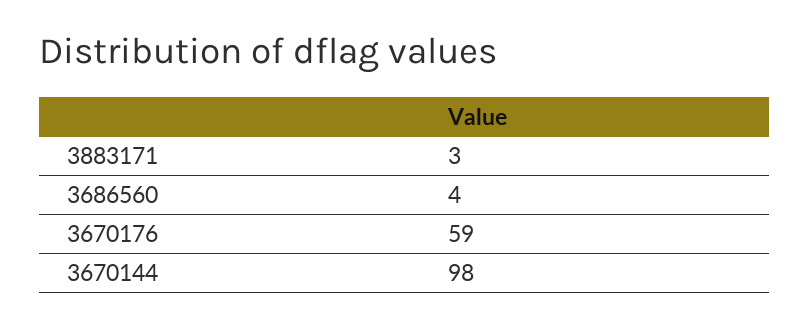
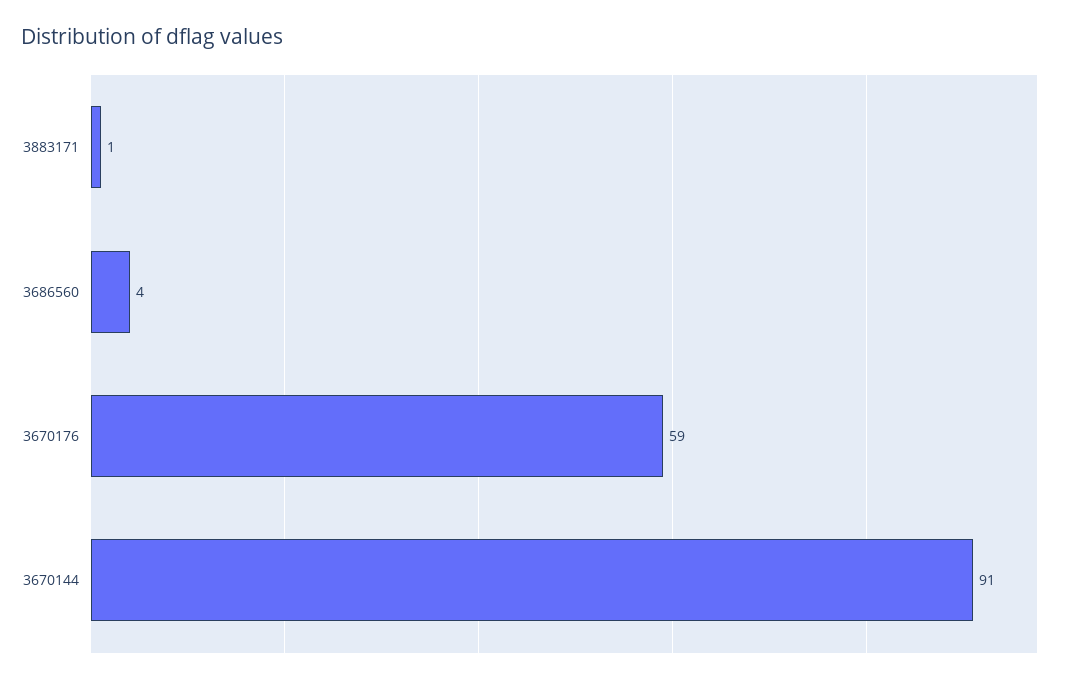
3883171: 3 -> 1
3670144: 98 -> 91

